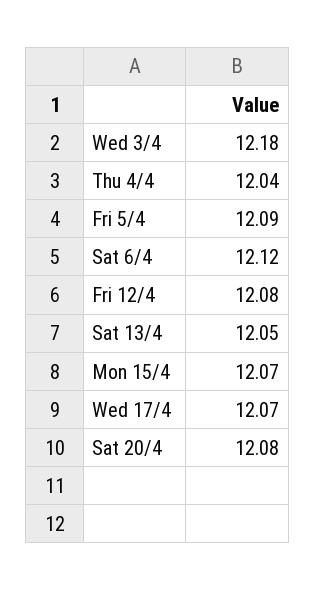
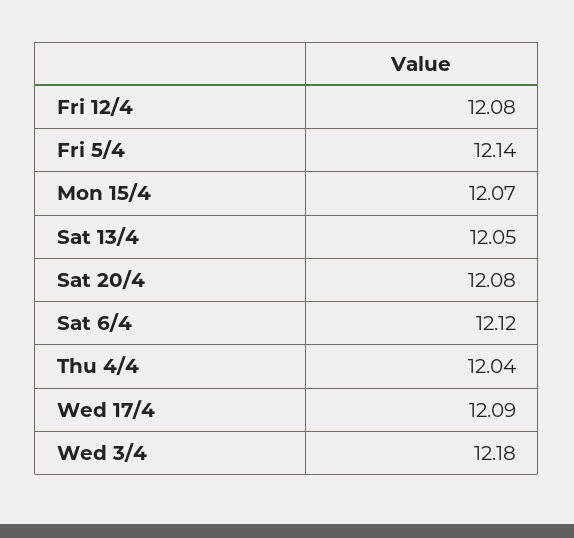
Fri 5/4: 12.09 -> 12.14
Wed 17/4: 12.07 -> 12.09

